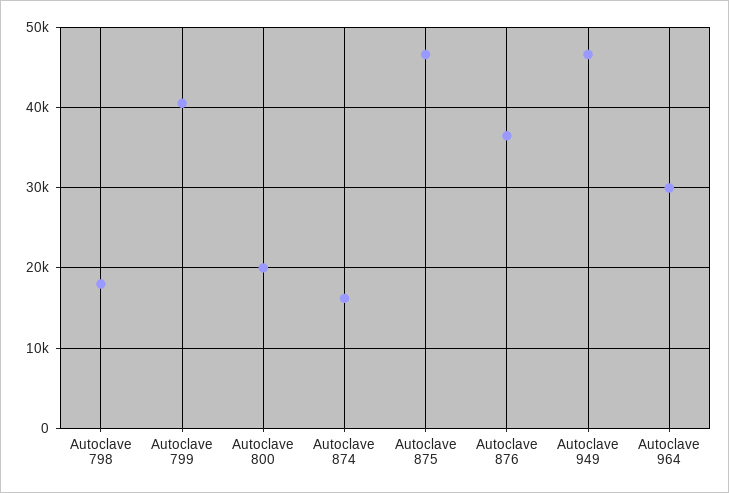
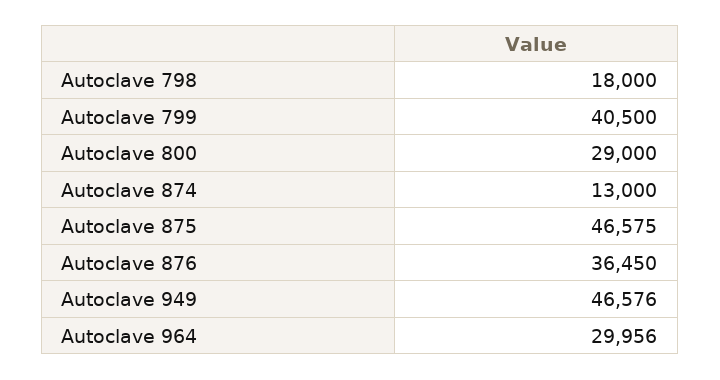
Autoclave 800: 20000 -> 29000
Autoclave 874: 16000 -> 13000

